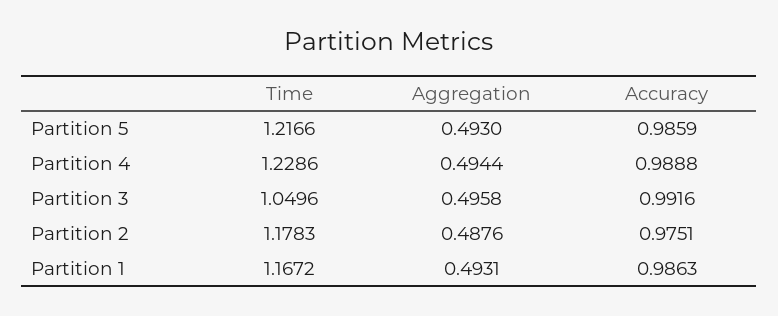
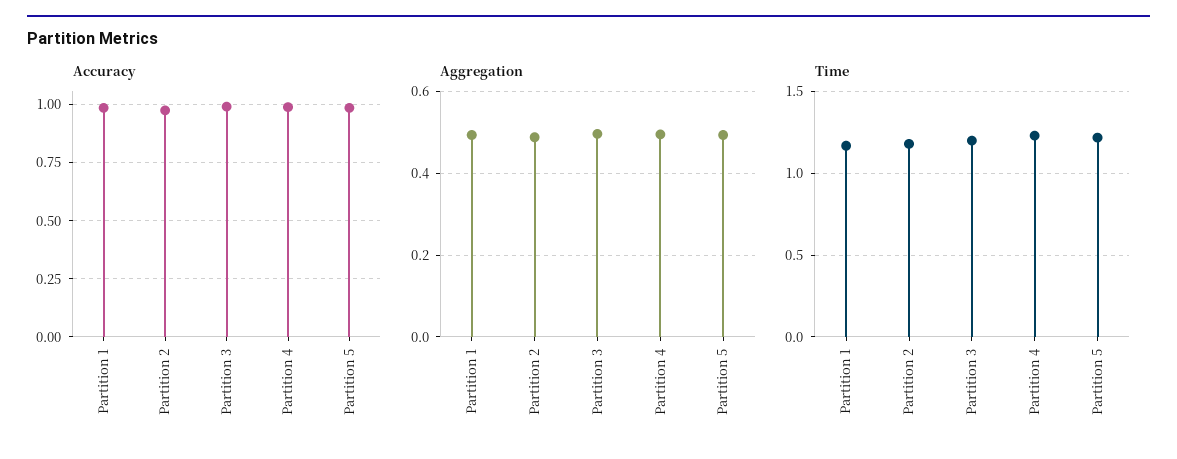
Time, Partition 3: 1.0496 -> 1.2

